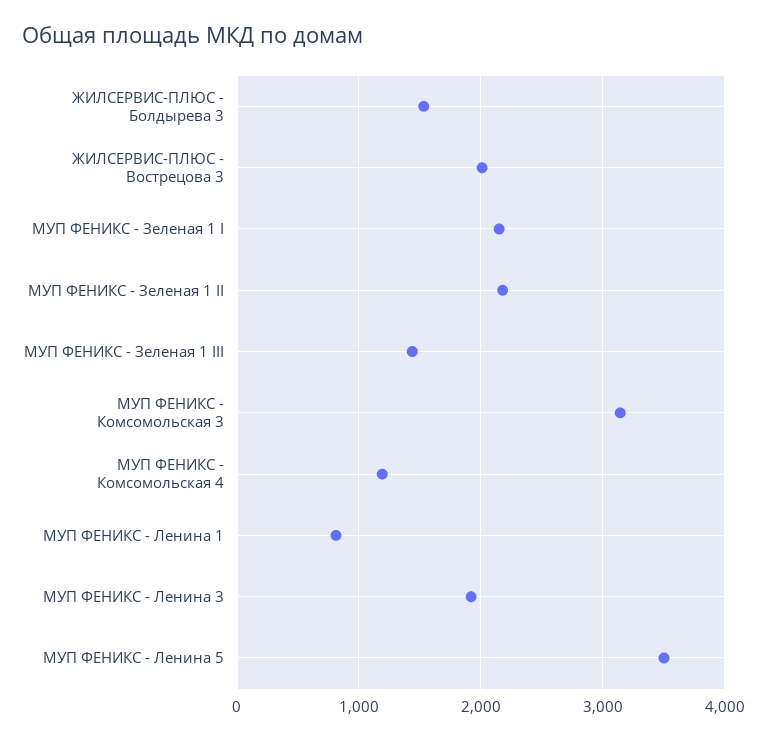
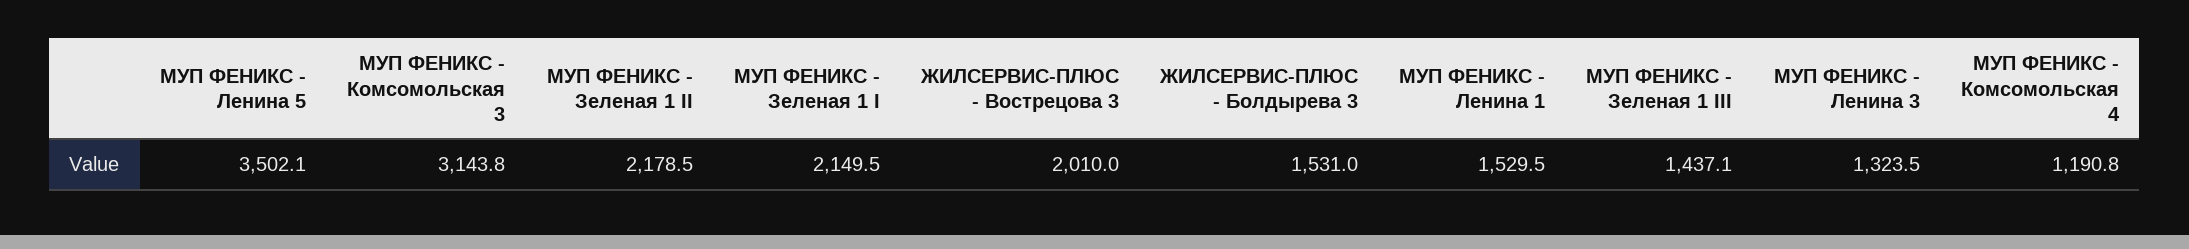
МУП ФЕНИКС - Ленина 1: 800 -> 1529.5
МУП ФЕНИКС - Ленина 3: 1900 -> 1323.5

